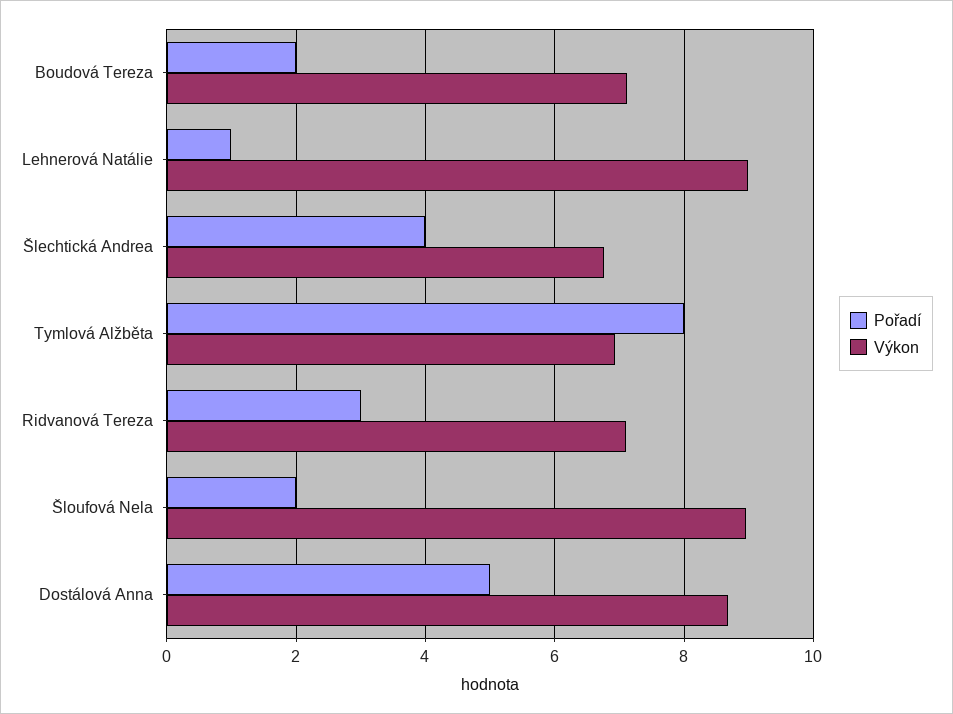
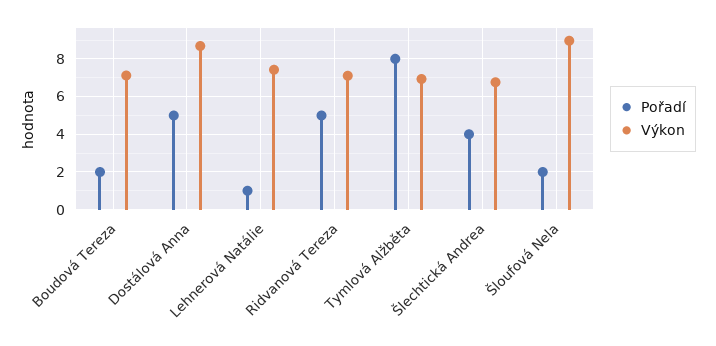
Výkon, Lehnerová Natálie: 9 -> 7.5
Pořadí, Ridvanová Tereza: 3 -> 5

